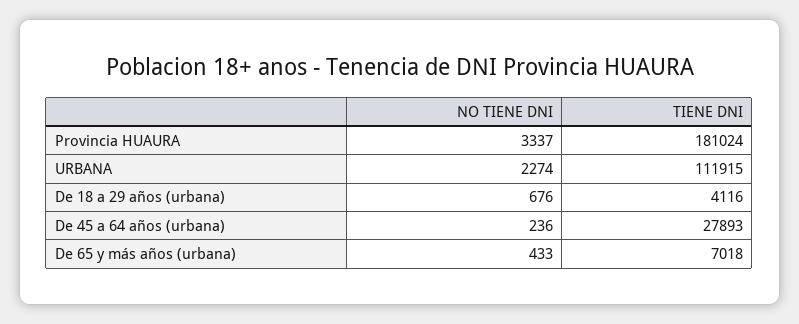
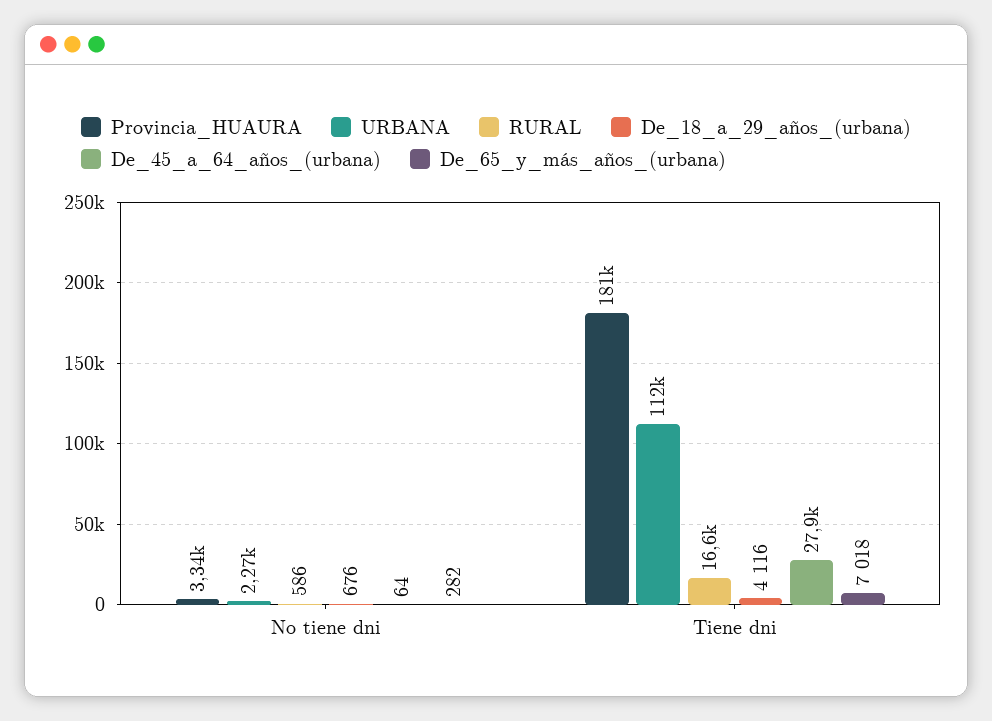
De 45 a 64 años (urbana), NO TIENE DNI: 236 -> 64
De 65 y más años (urbana), NO TIENE DNI: 433 -> 282
RURAL, NO TIENE DNI: none -> 586
RURAL, TIENE DNI: none -> 16600

